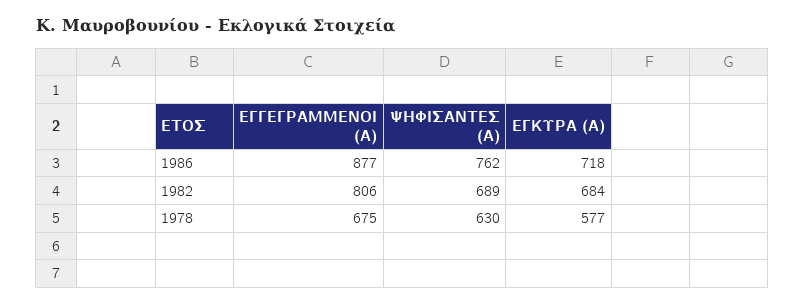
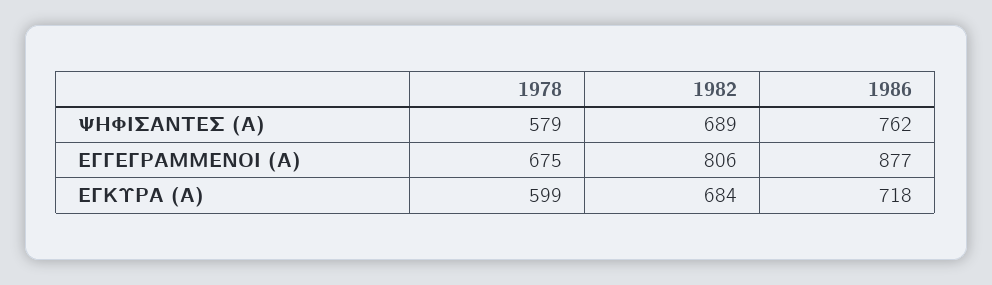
ΨΗΦΙΣΑΝΤΕΣ (Α), 1978: 630 -> 579
ΕΓΚΥΡΑ (Α), 1978: 577 -> 599

